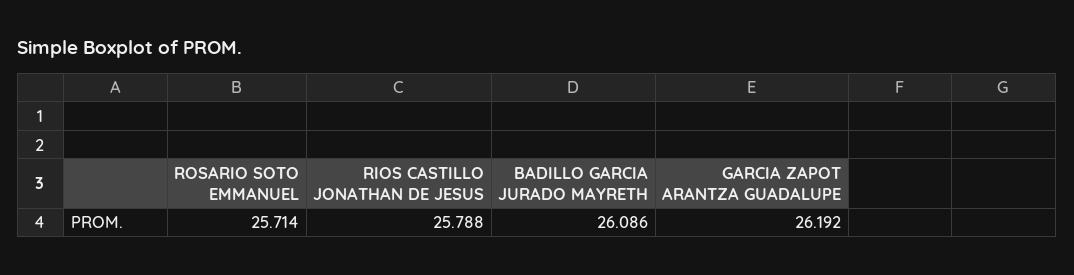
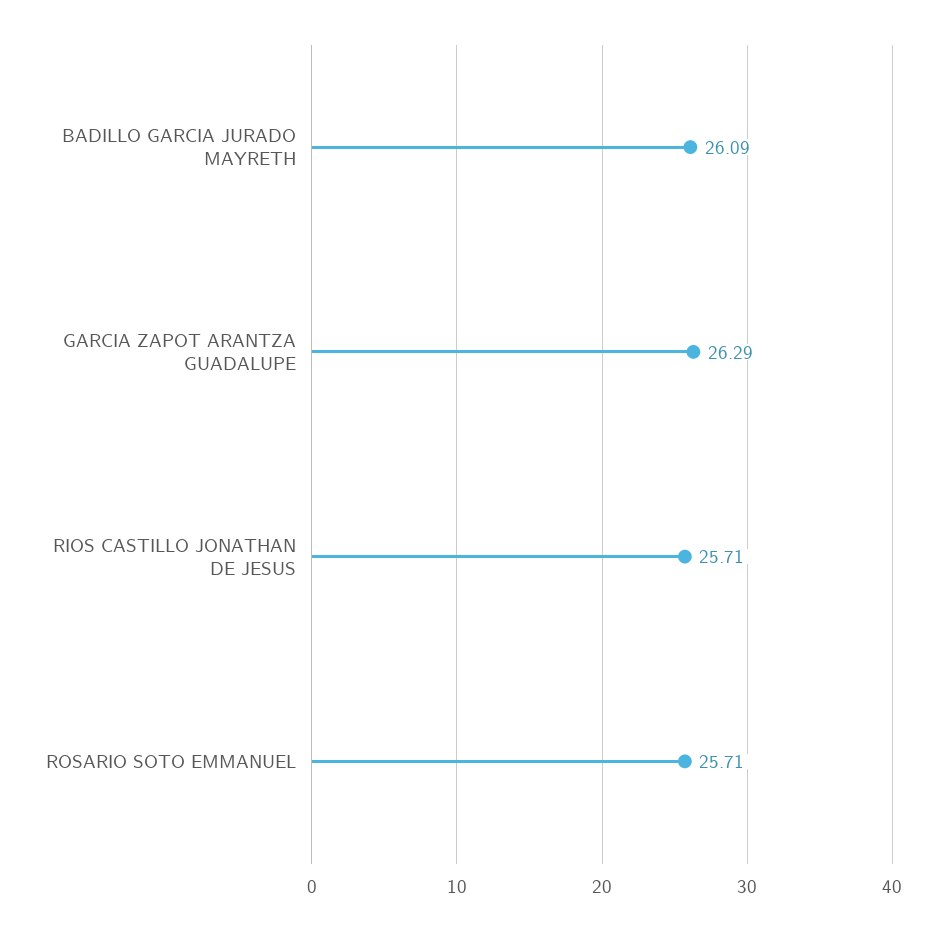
RIOS CASTILLO JONATHAN DE JESUS: 25.788 -> 25.71
GARCIA ZAPOT ARANTZA GUADALUPE: 26.192 -> 26.29

